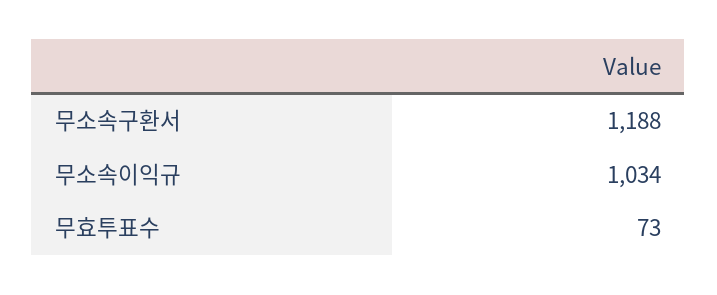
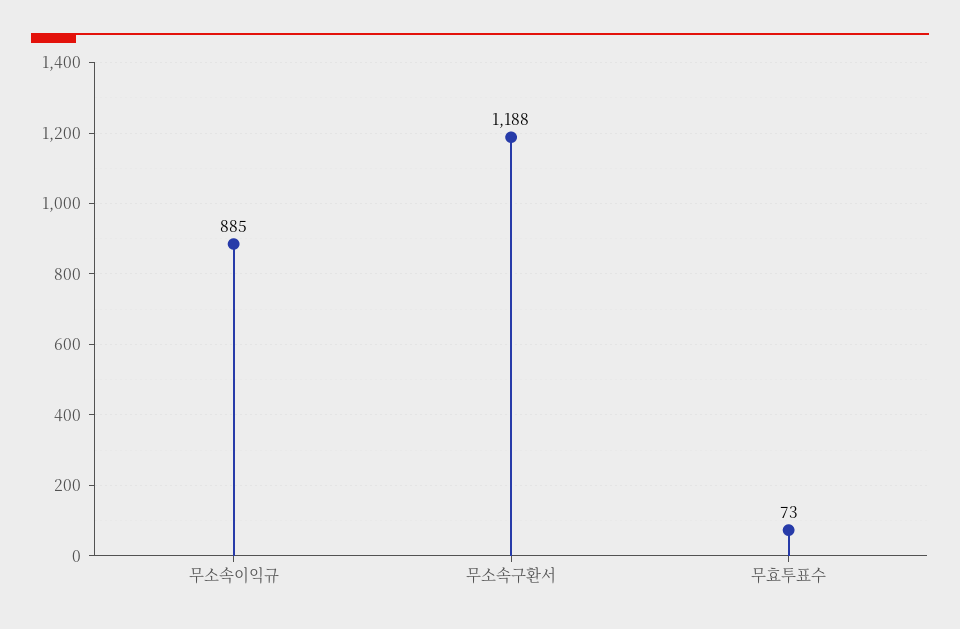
무소속이익규: 1034 -> 885

